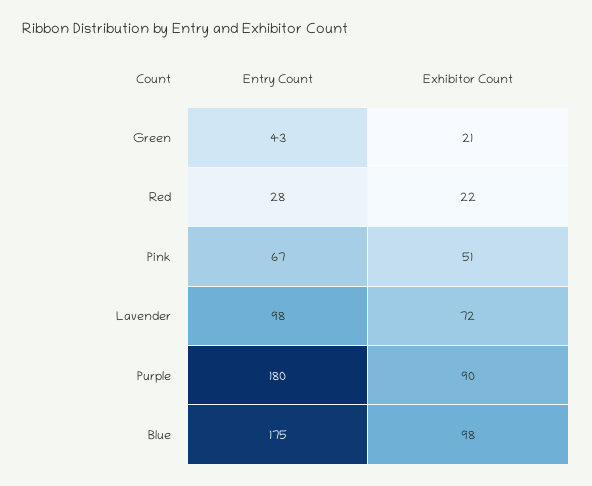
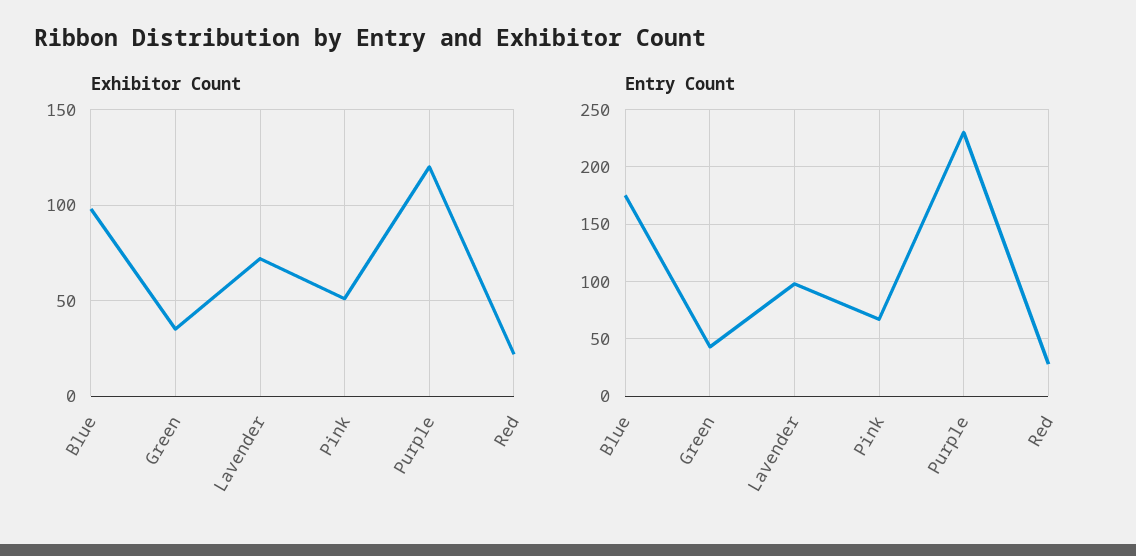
Exhibitor Count, Green: 21 -> 35
Entry Count, Purple: 180 -> 230
Exhibitor Count, Purple: 90 -> 120

